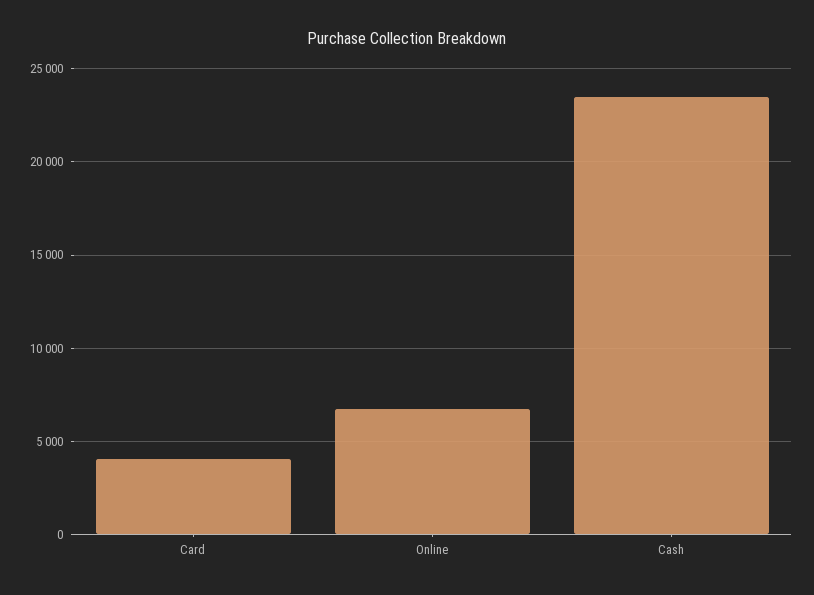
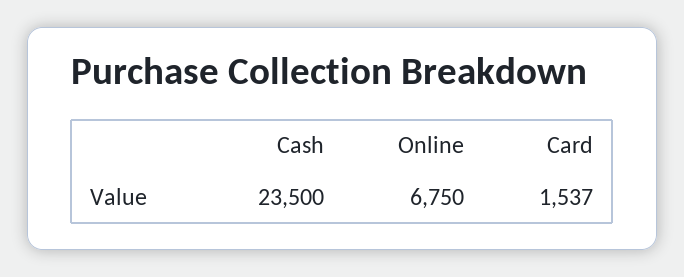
Card: 4000 -> 1537

